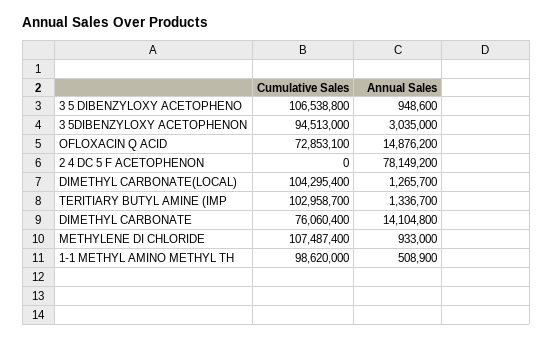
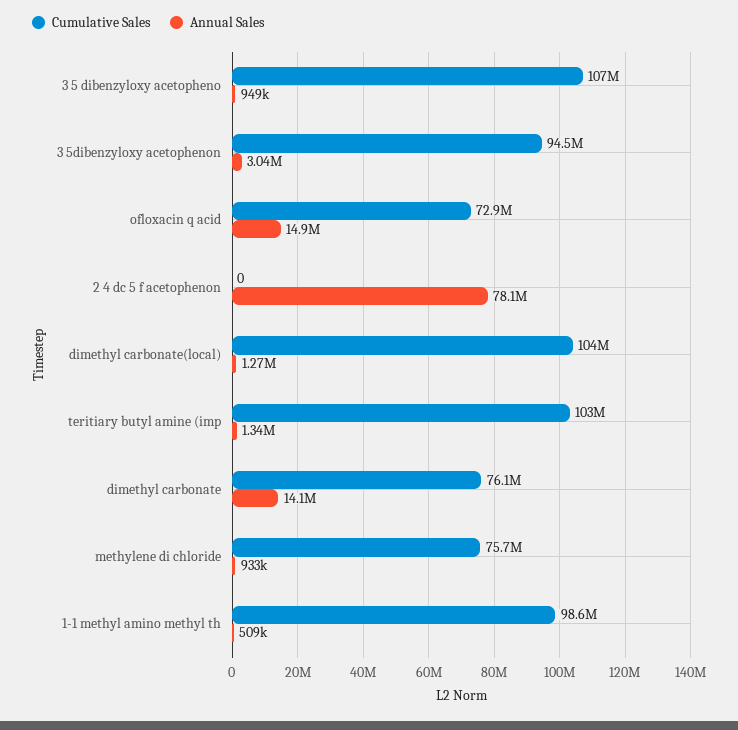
Cumulative Sales, METHYLENE DI CHLORIDE: 107487400 -> 75700000

